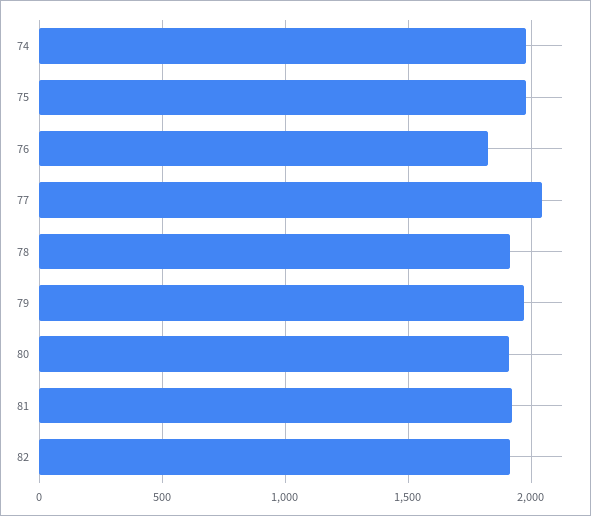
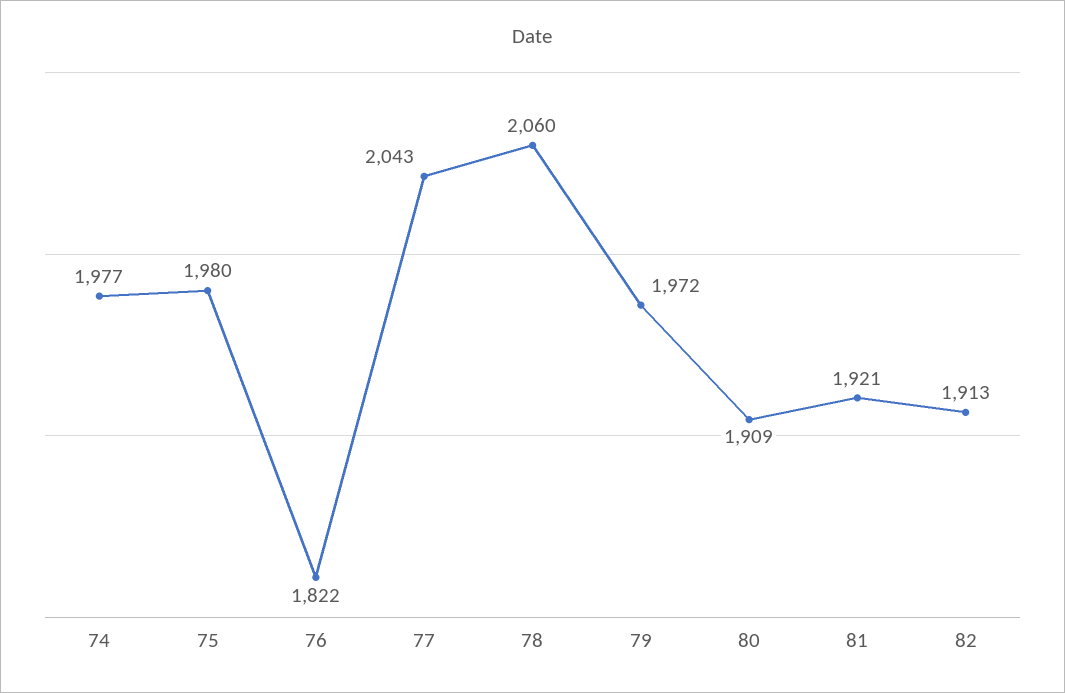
78: 1900 -> 2060

